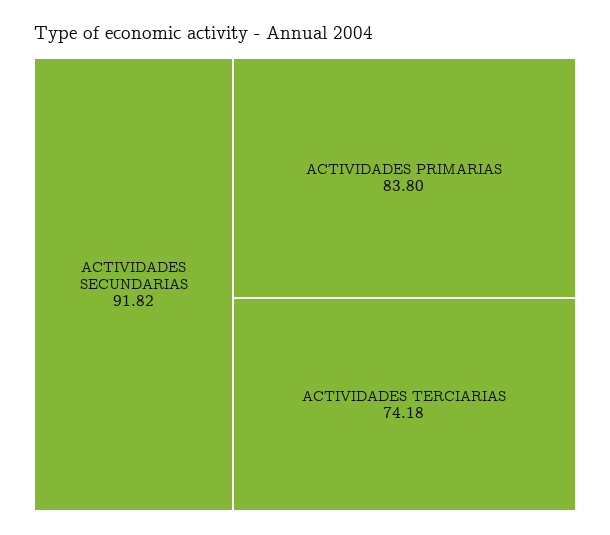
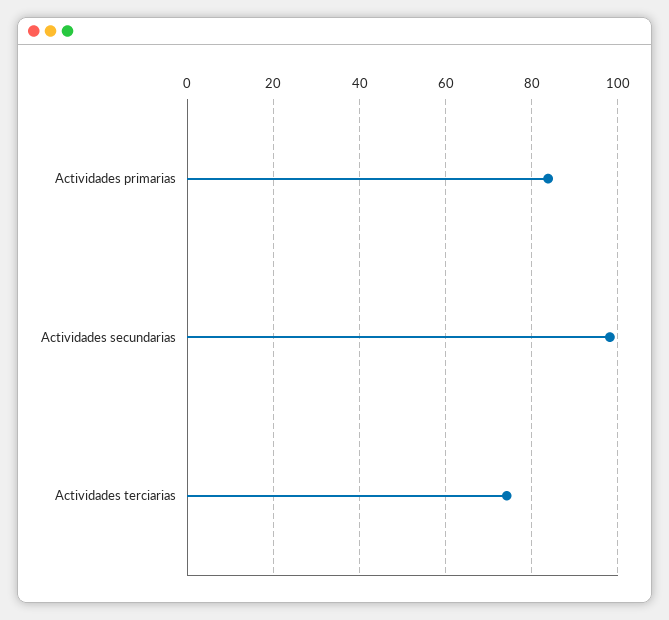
ACTIVIDADES SECUNDARIAS: 91.82 -> 98

